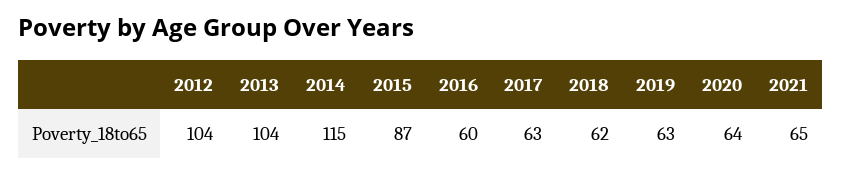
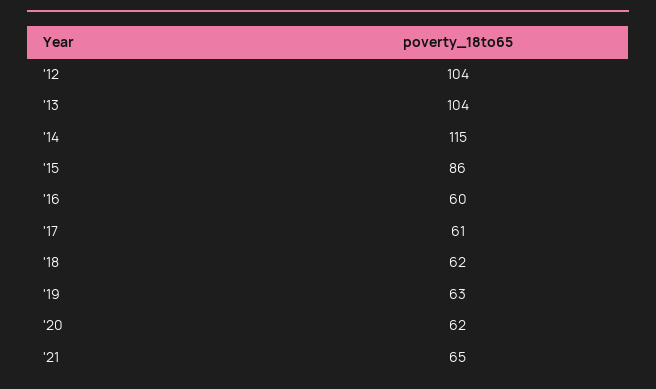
2015: 87 -> 86
2017: 63 -> 61
2020: 64 -> 62

